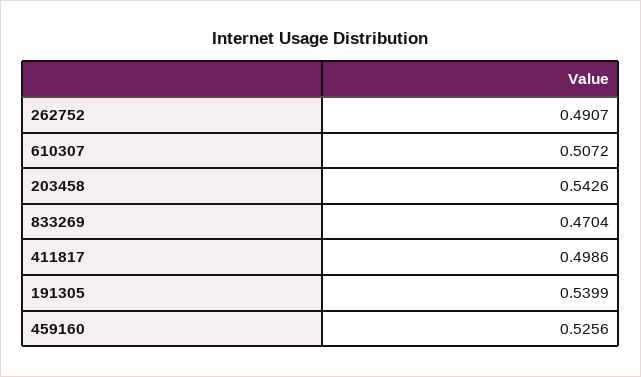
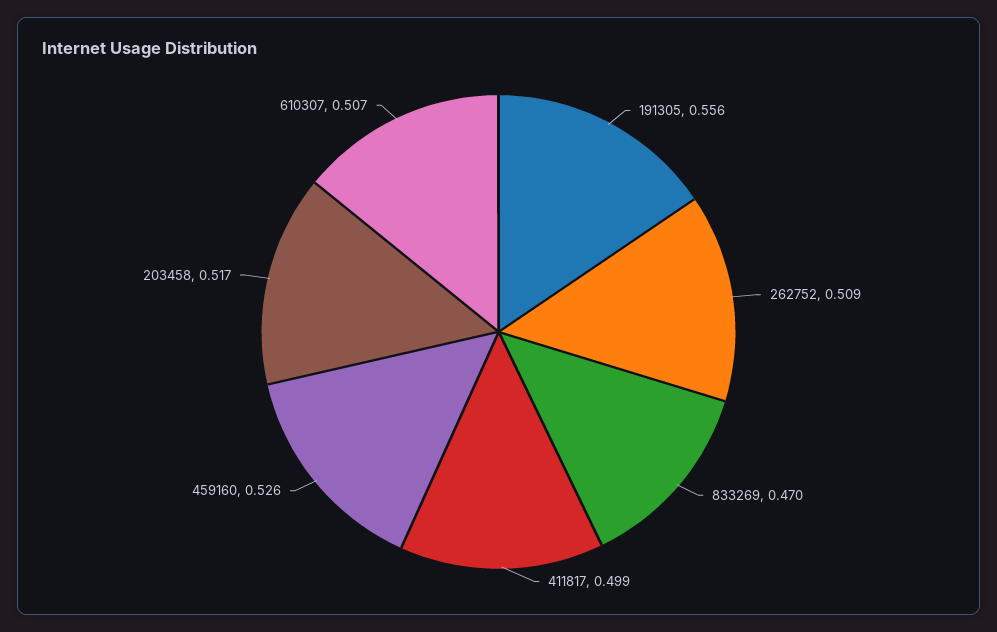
262752: 0.4907 -> 0.509
203458: 0.5426 -> 0.517
191305: 0.5399 -> 0.556

